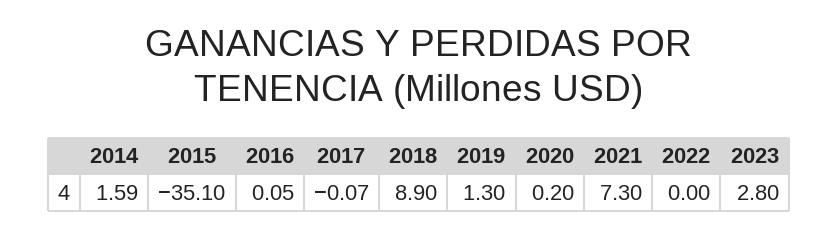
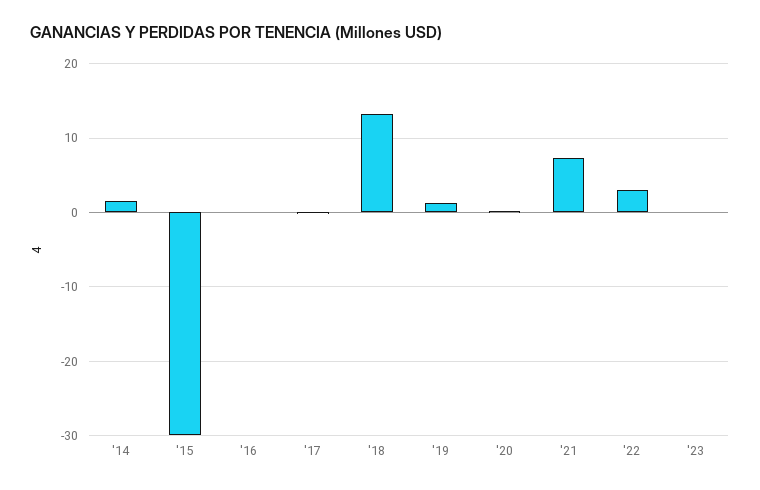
2015: -35.1 -> -30
2018: 8.9 -> 13
2022: 0 -> 3
2023: 2.8 -> 0

